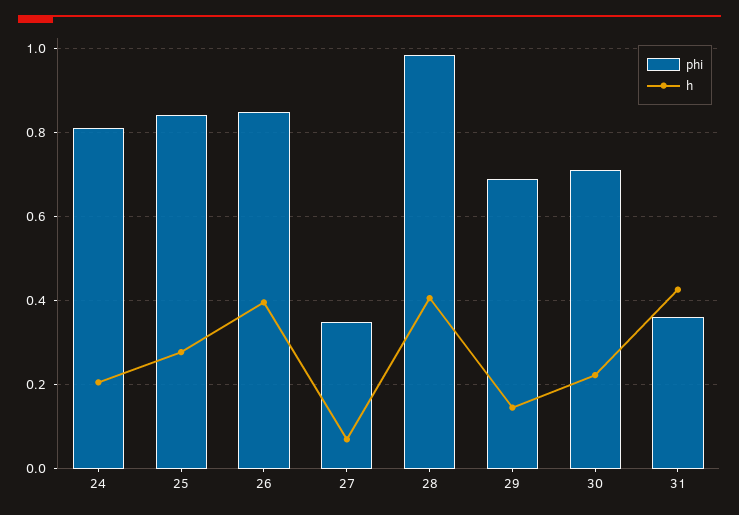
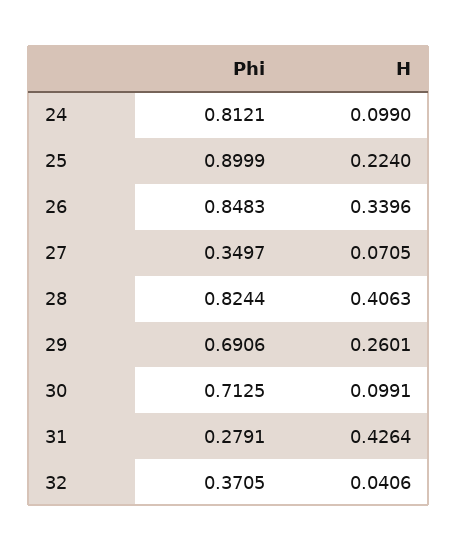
h, 24: 0.2 -> 0.099
phi, 25: 0.84 -> 0.8999
h, 25: 0.28 -> 0.224
h, 26: 0.4 -> 0.3396
phi, 28: 0.98 -> 0.8244
h, 29: 0.14 -> 0.2601
h, 30: 0.22 -> 0.0991
phi, 31: 0.36 -> 0.2791
phi, 32: none -> 0.3705
h, 32: none -> 0.0406

